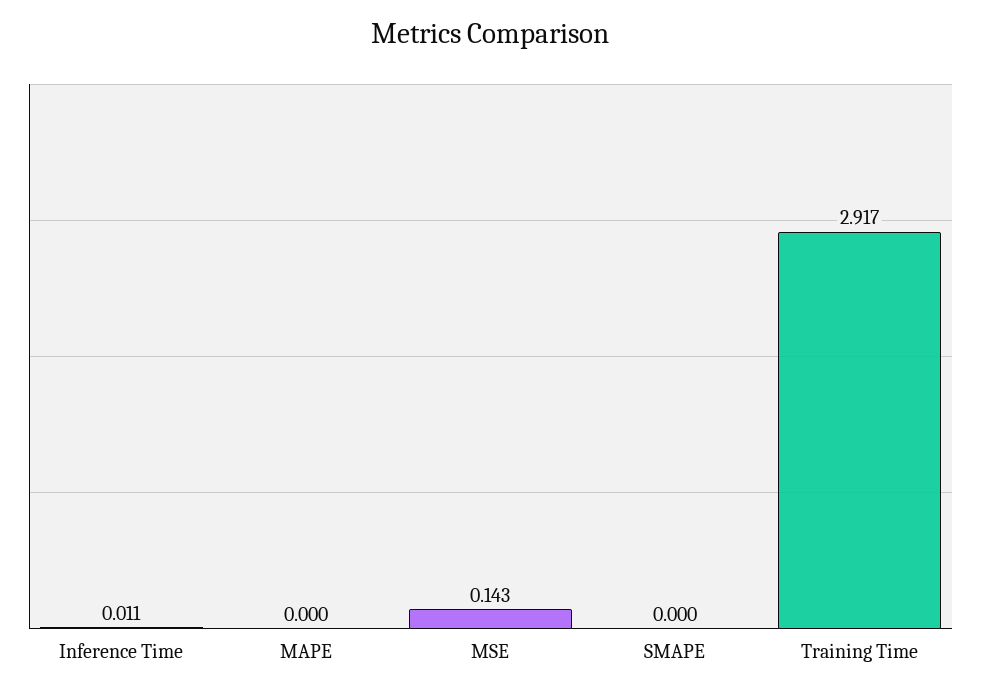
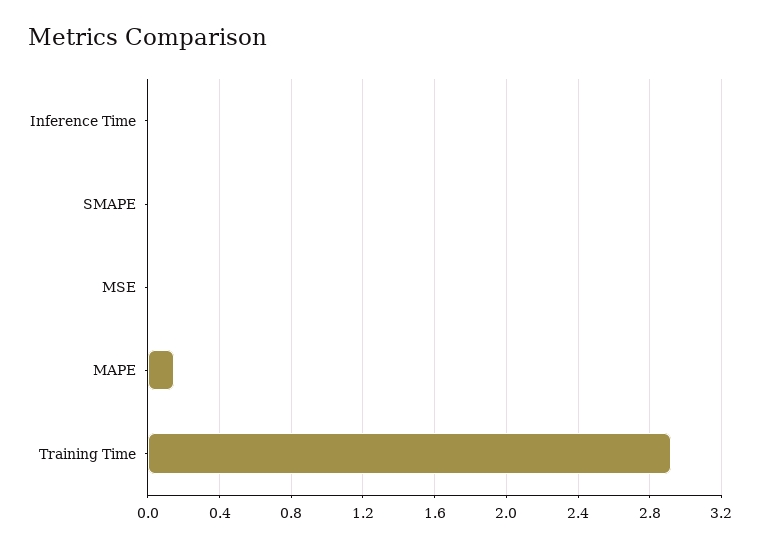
MAPE: 0 -> 0.15
MSE: 0.143 -> 0

